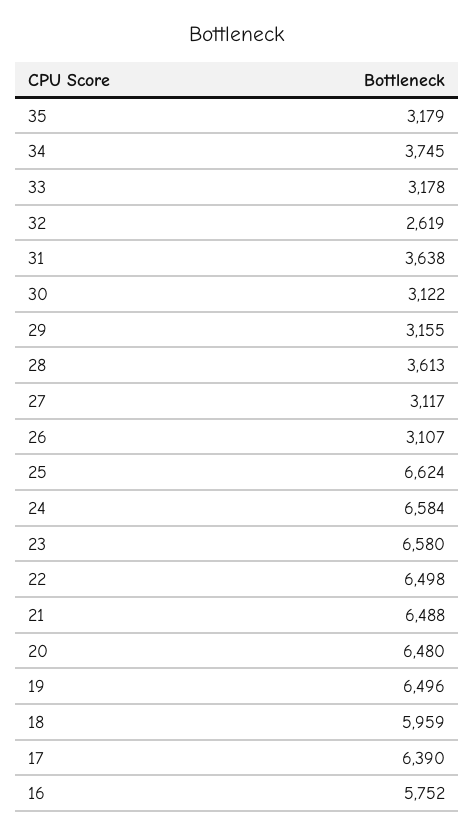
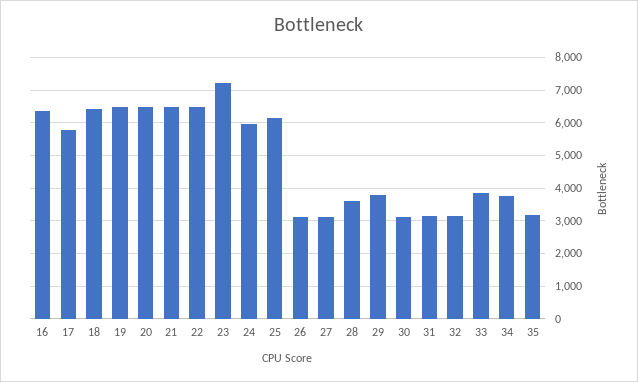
33: 3178 -> 3800
32: 2619 -> 3200
31: 3638 -> 3200
29: 3155 -> 3800
25: 6624 -> 6200
24: 6584 -> 6000
23: 6580 -> 7200
18: 5959 -> 6400
17: 6390 -> 5800
16: 5752 -> 6400

